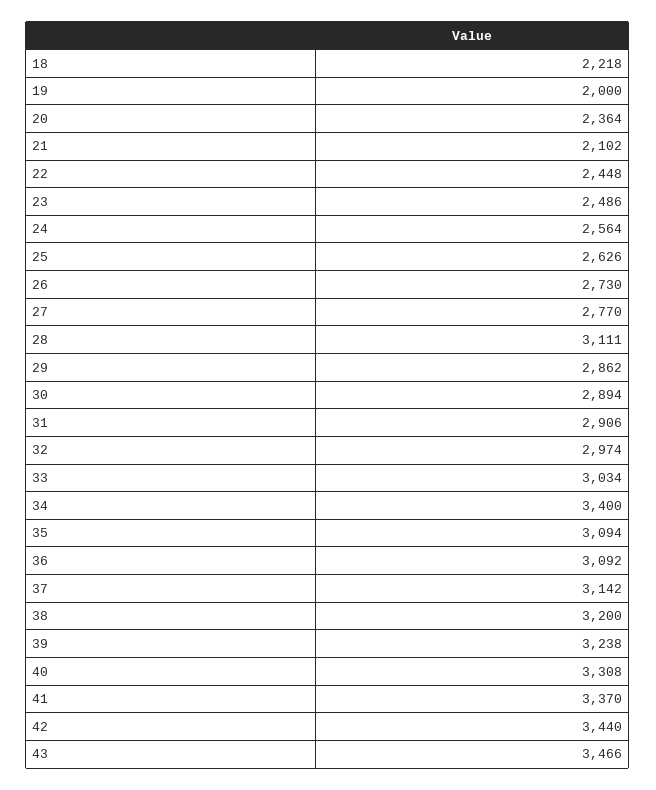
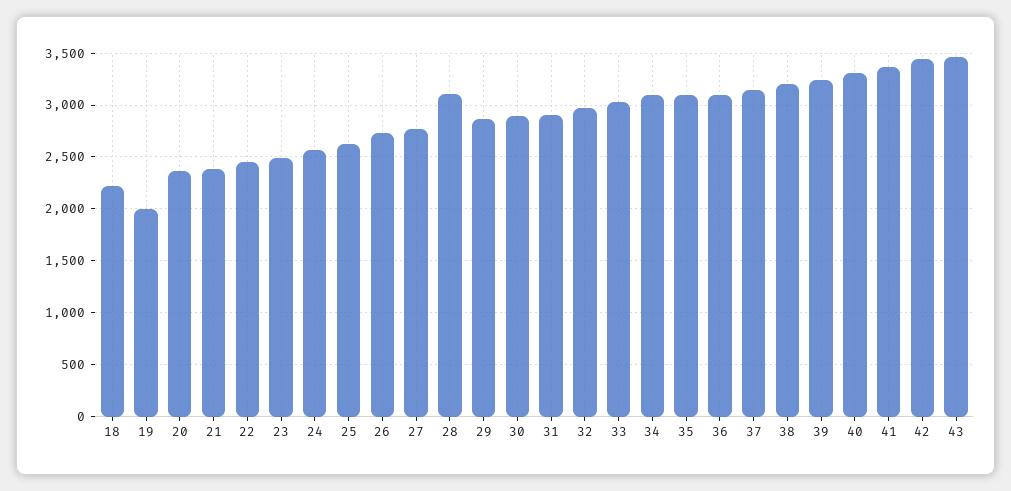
21: 2102 -> 2400
34: 3400 -> 3100

